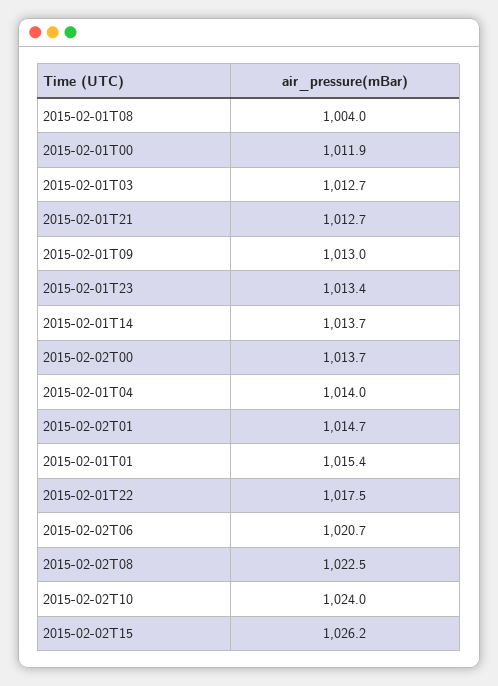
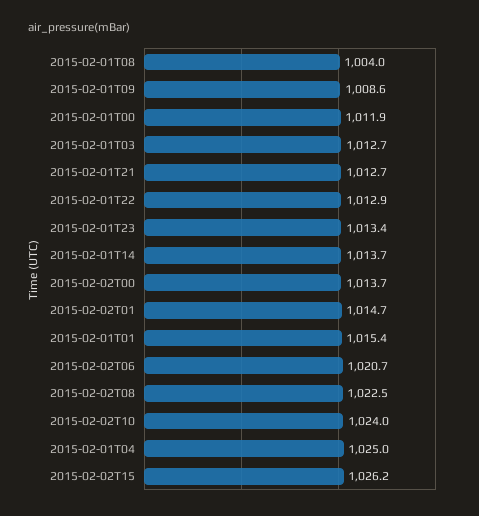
2015-02-01T09: 1013 -> 1008.6
2015-02-01T04: 1014 -> 1025
2015-02-01T22: 1017.5 -> 1012.9

